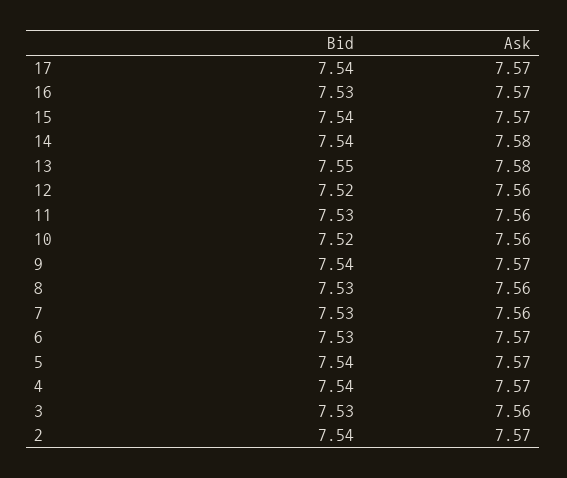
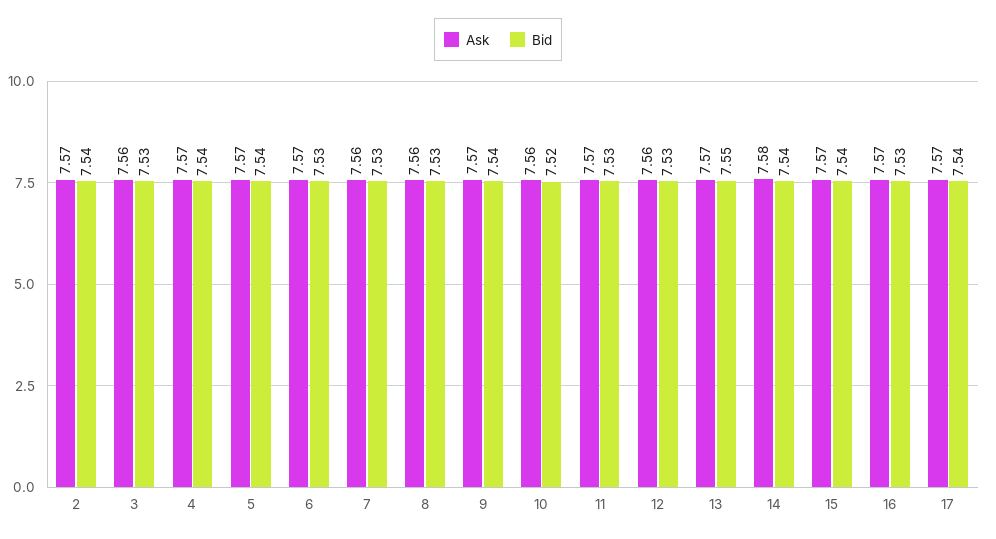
Ask, 13: 7.58 -> 7.57
Bid, 12: 7.52 -> 7.53
Ask, 11: 7.56 -> 7.57

